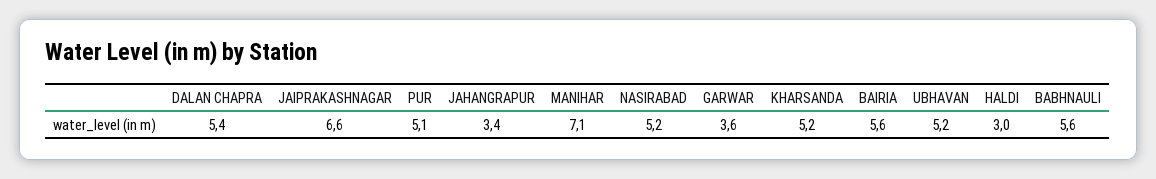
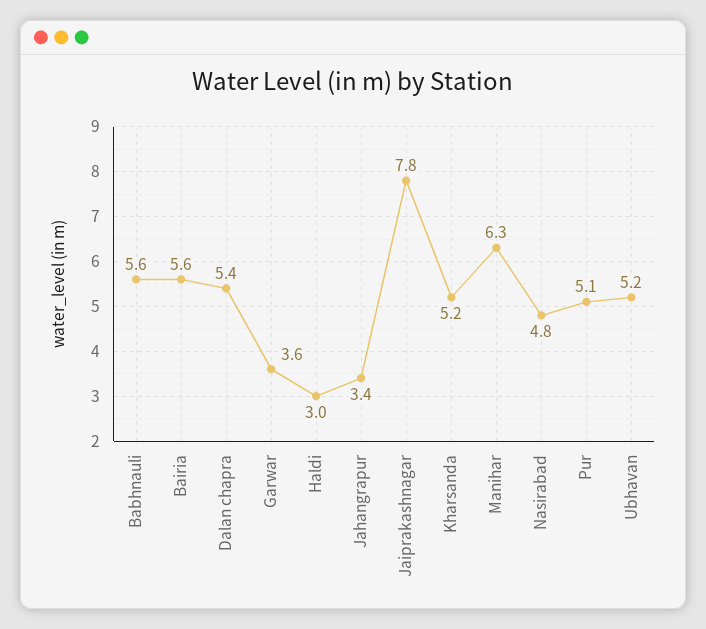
JAIPRAKASHNAGAR: 6.6 -> 7.8
MANIHAR: 7.1 -> 6.3
NASIRABAD: 5.2 -> 4.8

